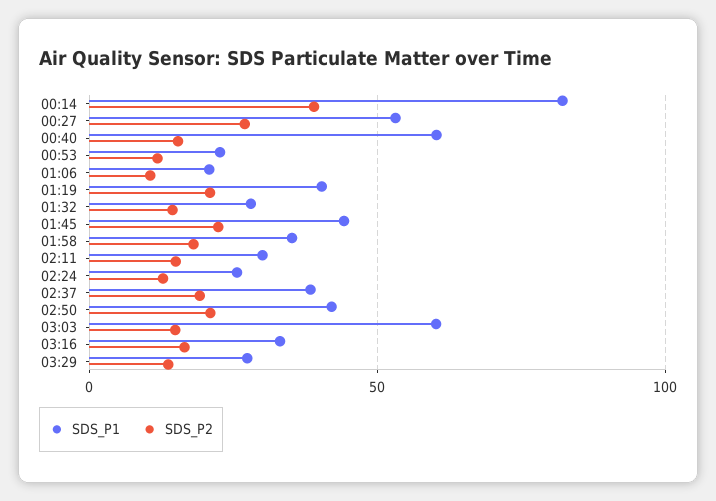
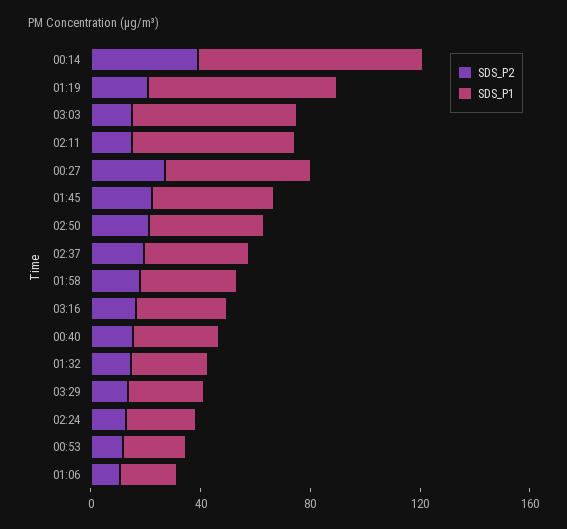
SDS_P1, 00:40: 60 -> 30
SDS_P1, 01:19: 40 -> 70
SDS_P1, 02:11: 30 -> 60

